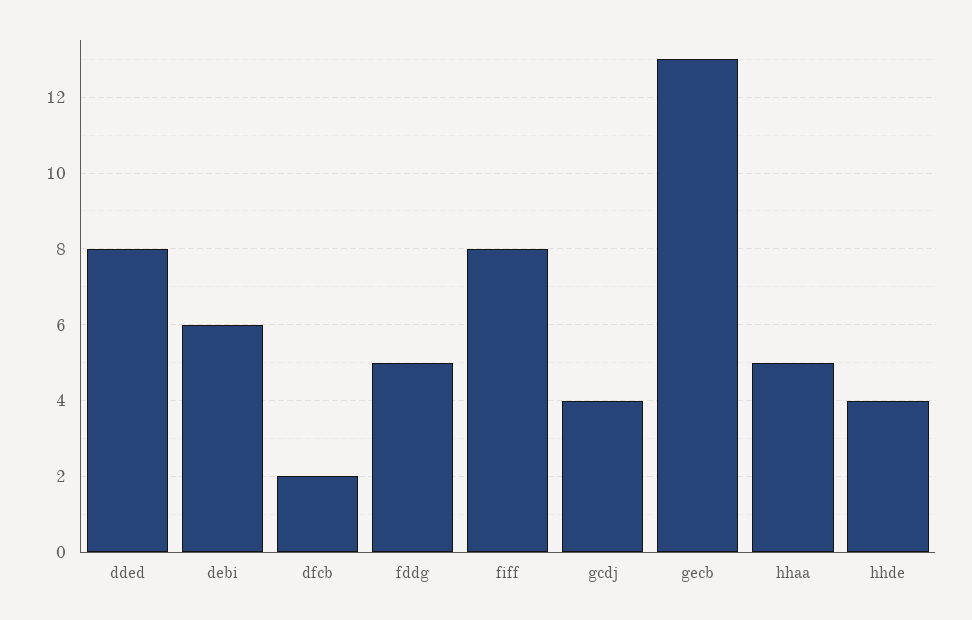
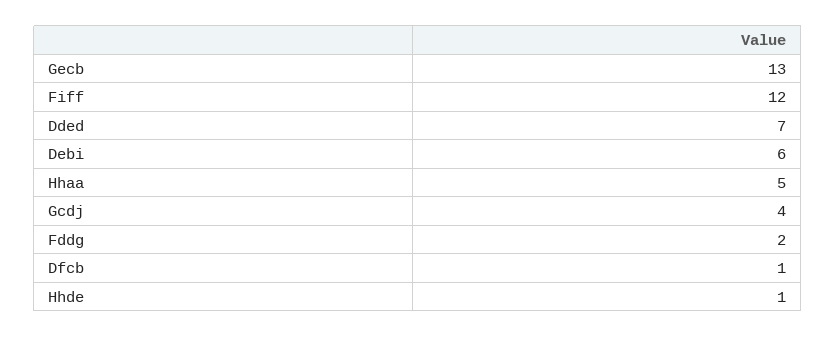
dded: 8 -> 7
dfcb: 2 -> 1
fddg: 5 -> 2
fiff: 8 -> 12
hhde: 4 -> 1

